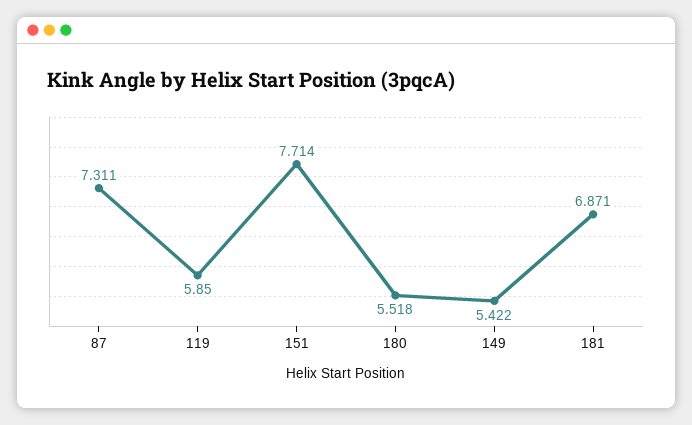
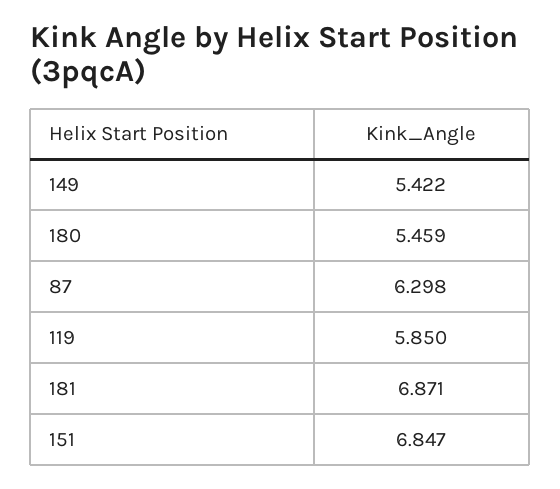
87: 7.311 -> 6.298
151: 7.714 -> 6.847
180: 5.518 -> 5.459

